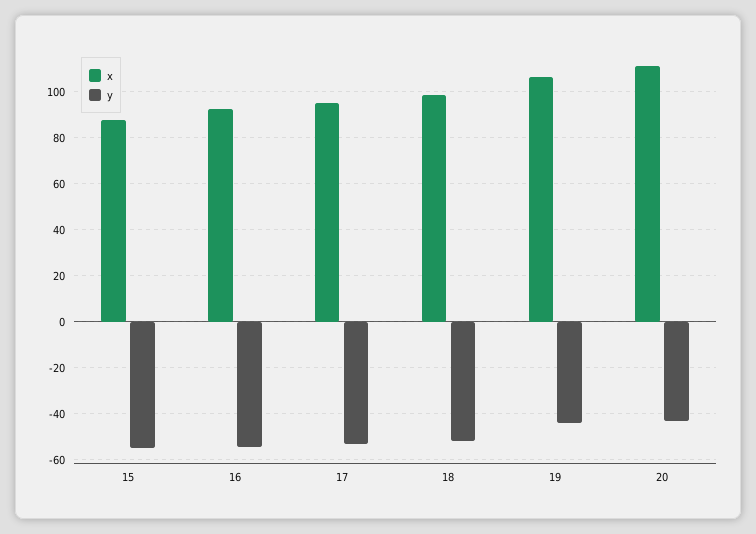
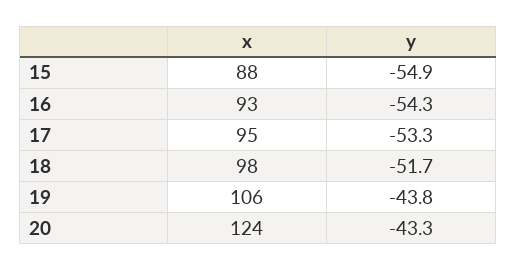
x, 20: 110 -> 124

